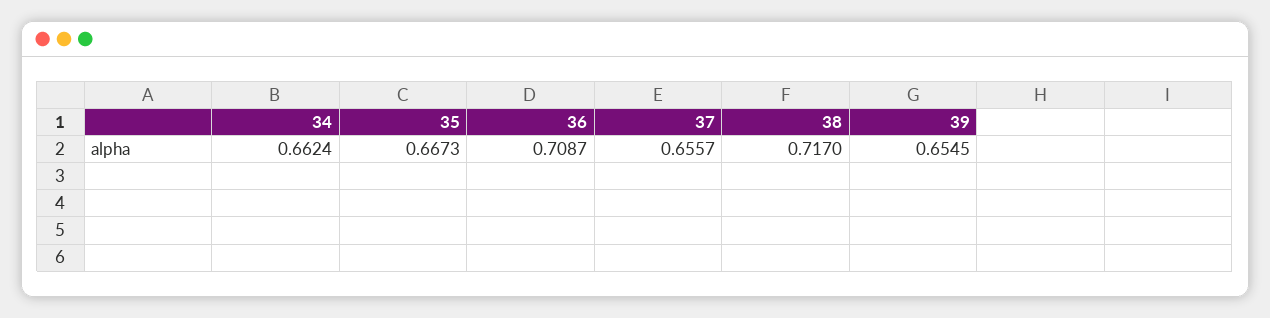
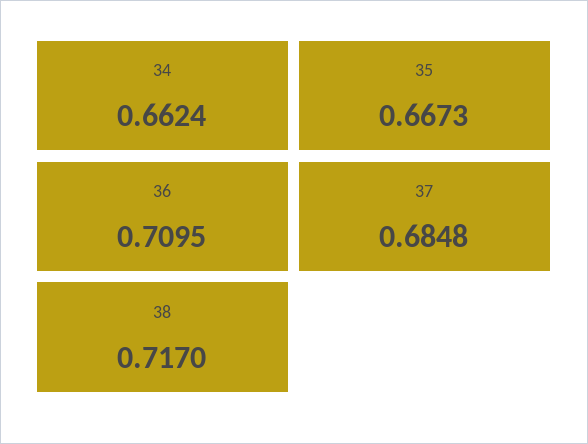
36: 0.7087 -> 0.7095
37: 0.6557 -> 0.6848
39: 0.6545 -> none

